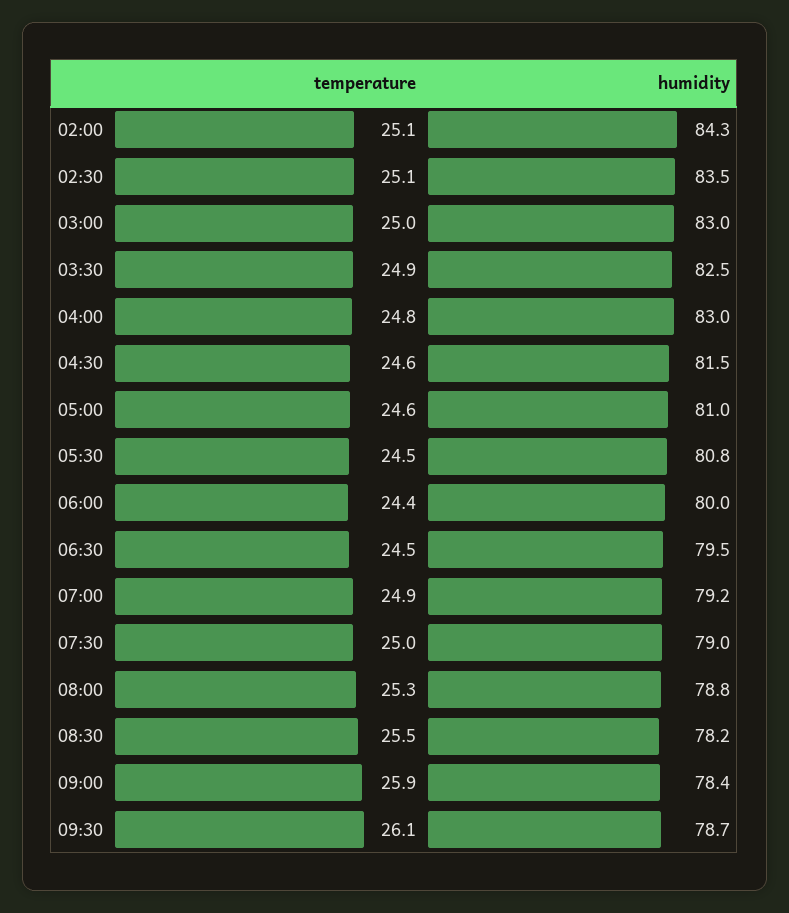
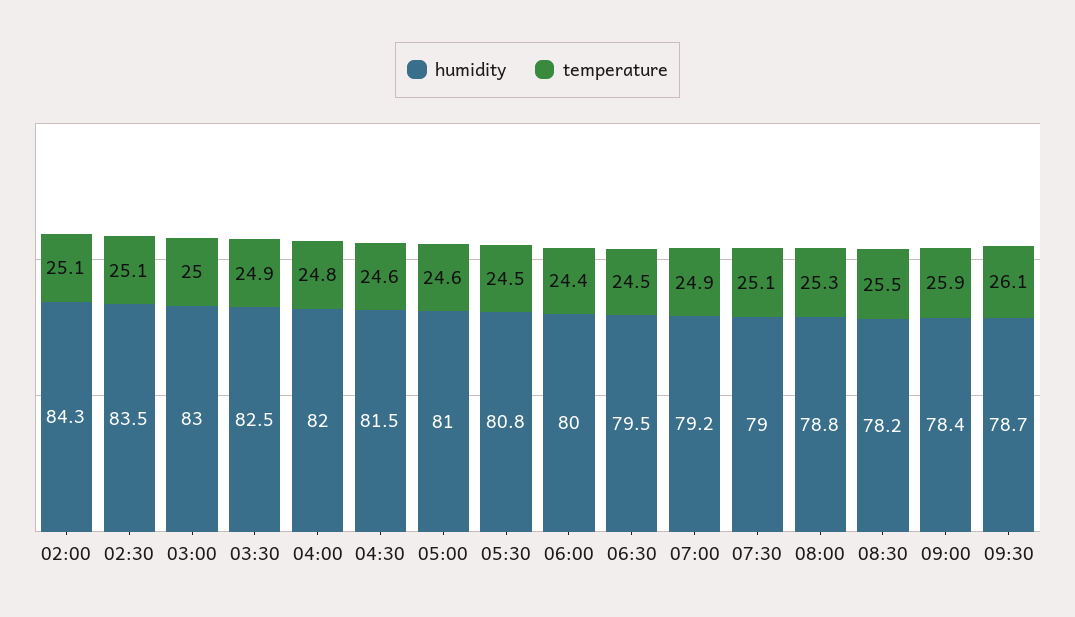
humidity, 04:00: 83 -> 82
temperature, 07:30: 25 -> 25.1

